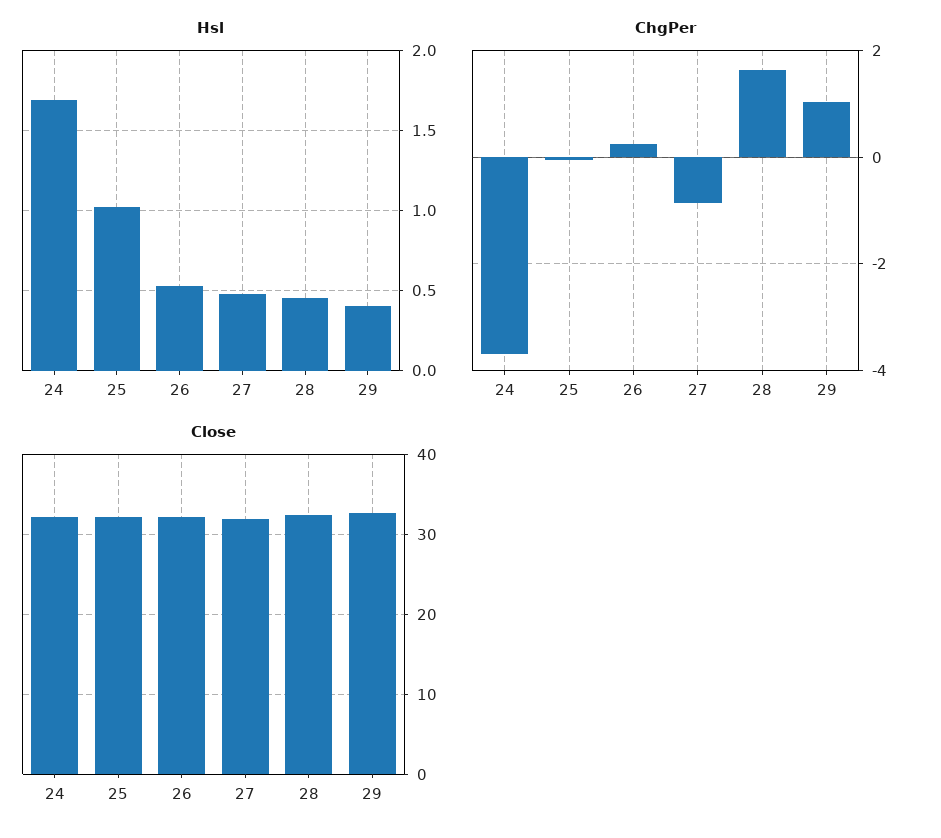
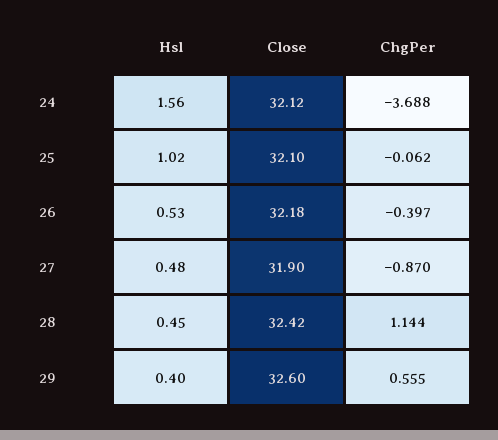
Hsl, 24: 1.7 -> 1.56
ChgPer, 26: 0.2 -> -0.397
ChgPer, 28: 1.6 -> 1.144
ChgPer, 29: 1 -> 0.555

